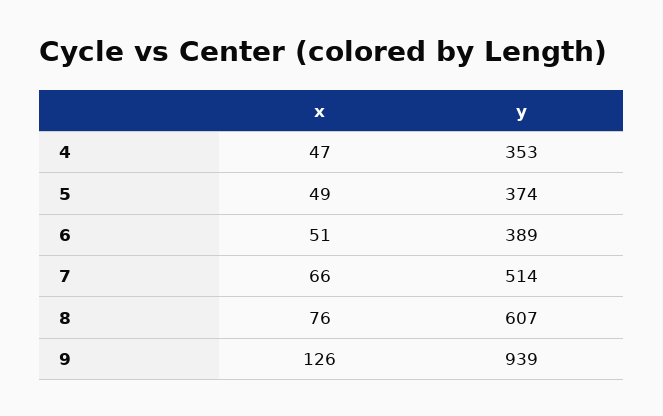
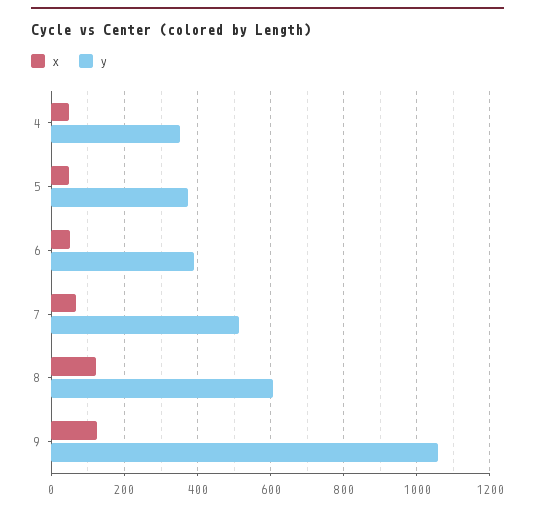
x, 8: 76 -> 120
y, 9: 939 -> 1060

